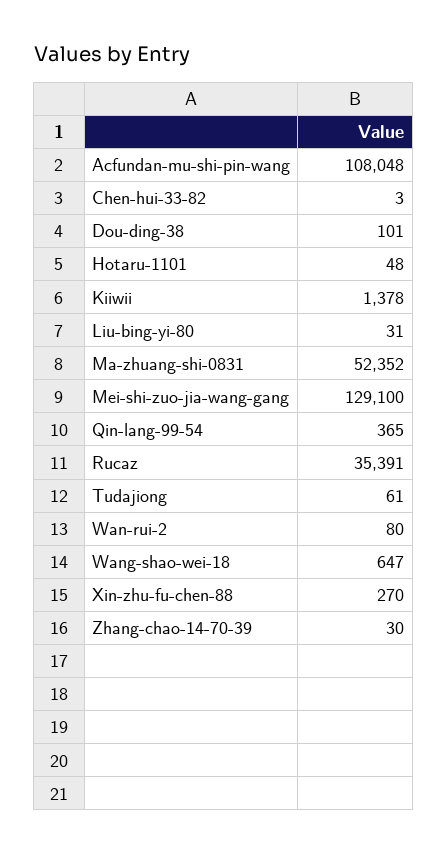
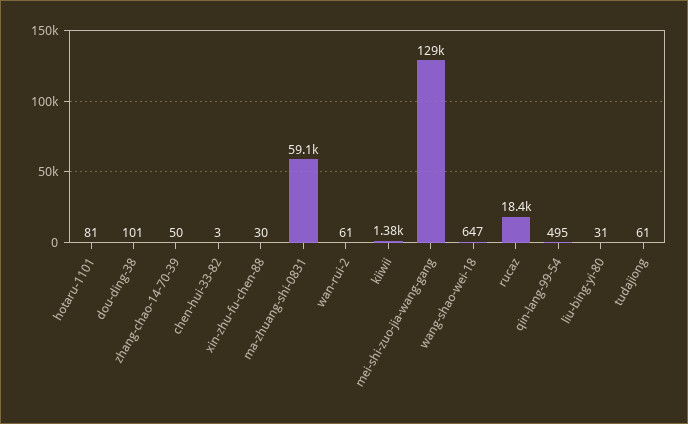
Acfundan-mu-shi-pin-wang: 108048 -> none
Hotaru-1101: 48 -> 81
Ma-zhuang-shi-0831: 52352 -> 59100
Qin-lang-99-54: 365 -> 495
Rucaz: 35391 -> 18400
Wan-rui-2: 80 -> 61
Xin-zhu-fu-chen-88: 270 -> 30
Zhang-chao-14-70-39: 30 -> 50

